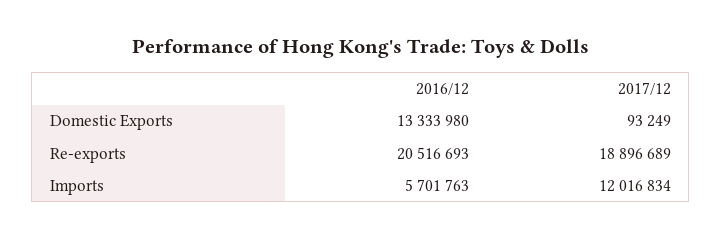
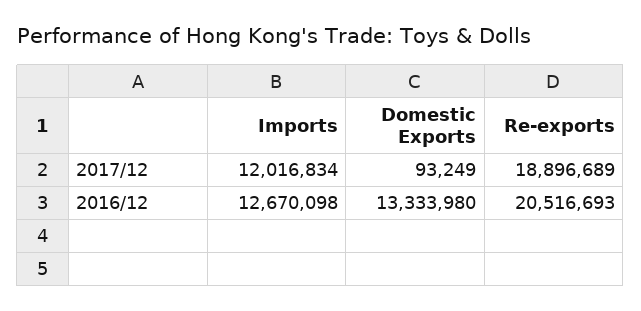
2016/12, Imports: 5701763 -> 12670098

